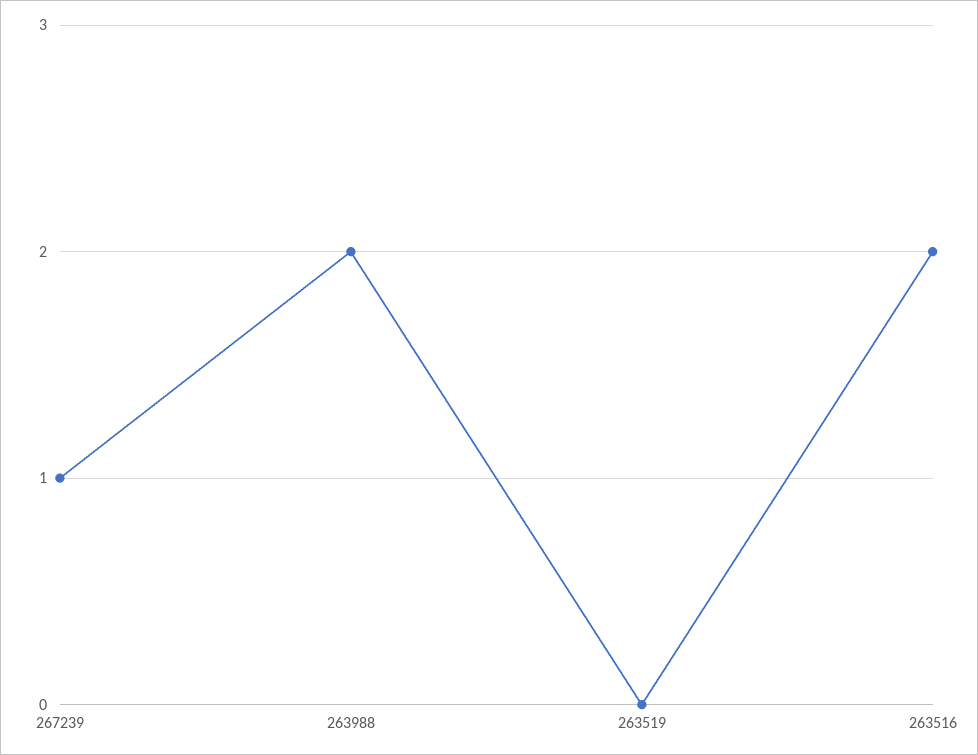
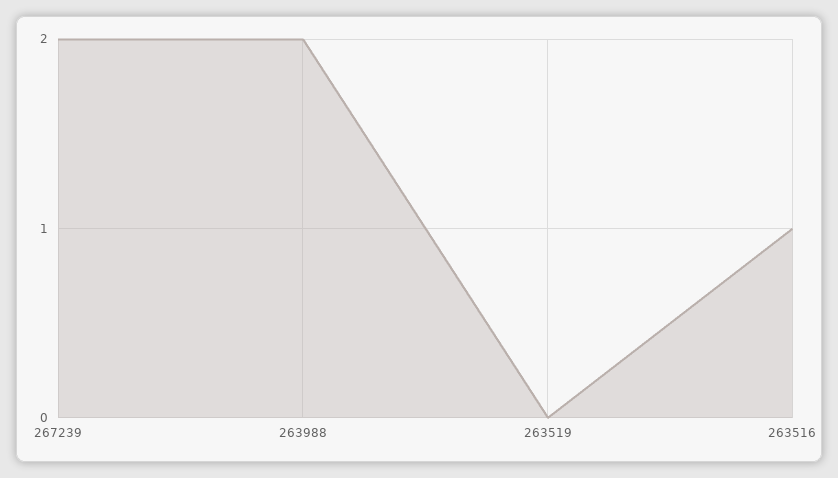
267239: 1 -> 2
263516: 2 -> 1

